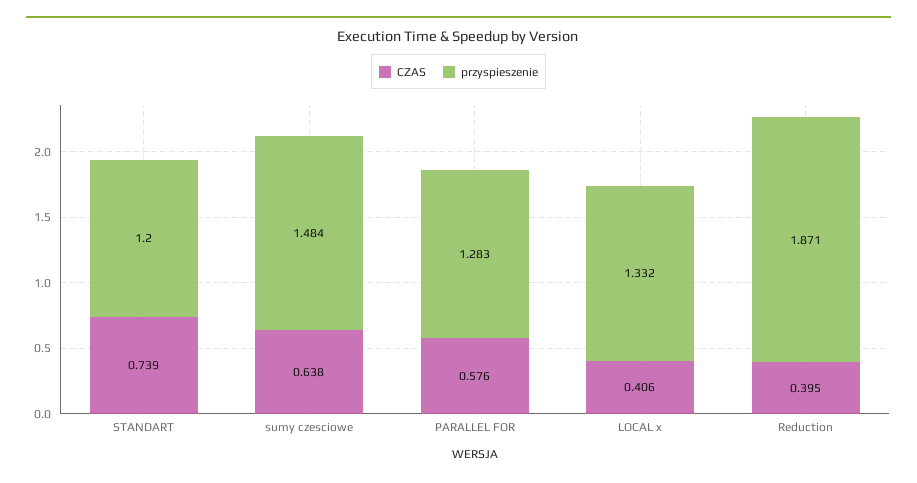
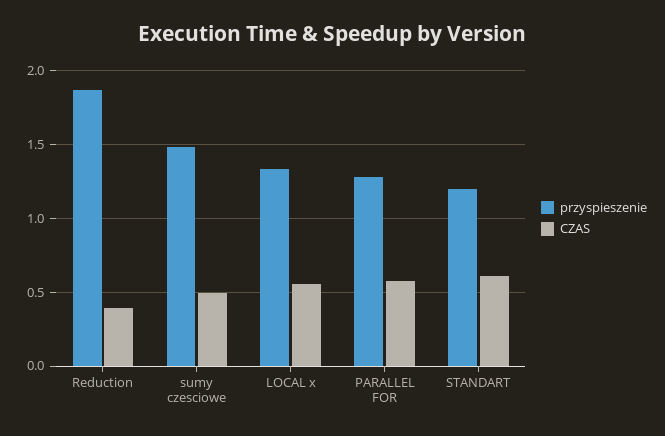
CZAS, STANDART: 0.739 -> 0.6
CZAS, sumy czesciowe: 0.638 -> 0.5
CZAS, LOCAL x: 0.406 -> 0.55

